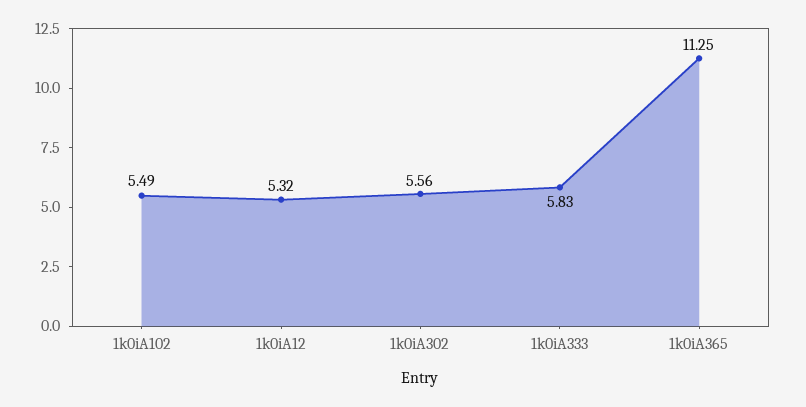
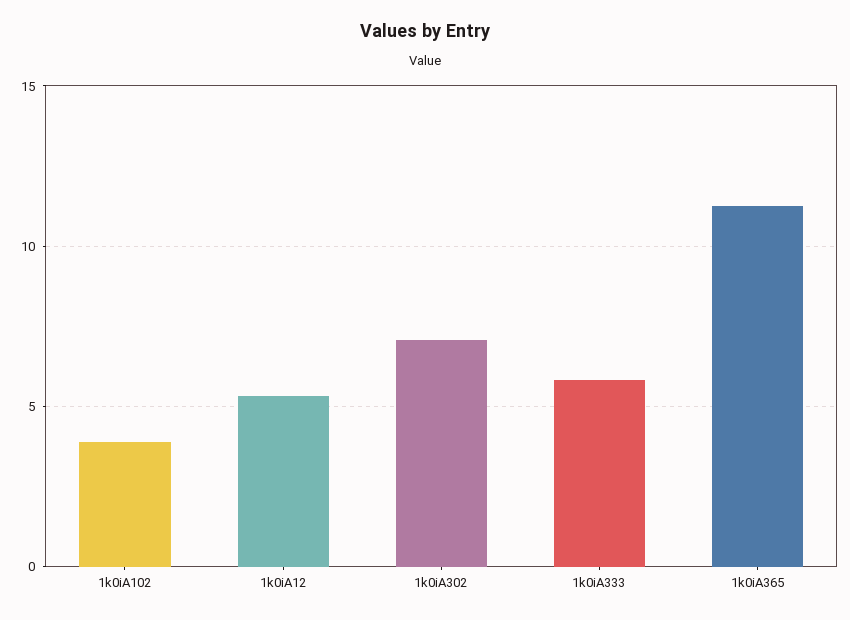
1k0iA102: 5.49 -> 4
1k0iA302: 5.56 -> 7

